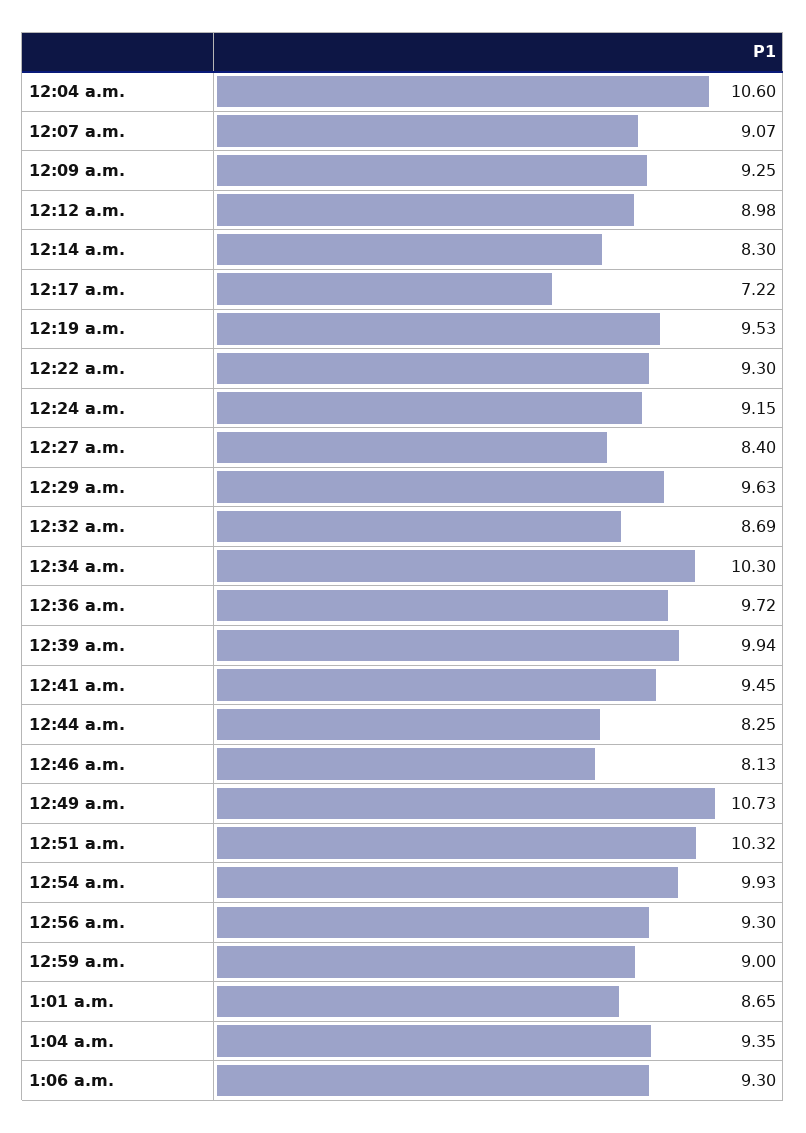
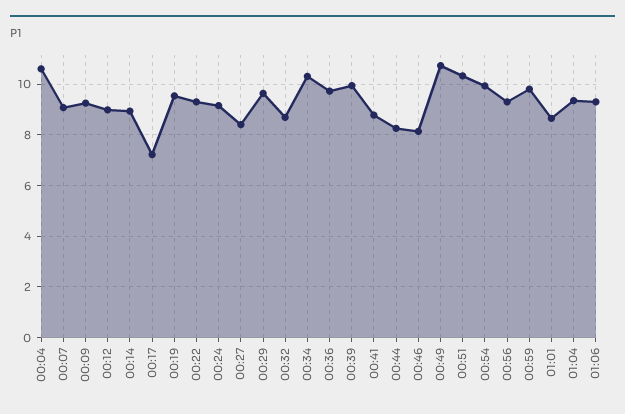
12:14 a.m.: 8.3 -> 9
12:41 a.m.: 9.45 -> 8.75
12:59 a.m.: 9 -> 9.75

